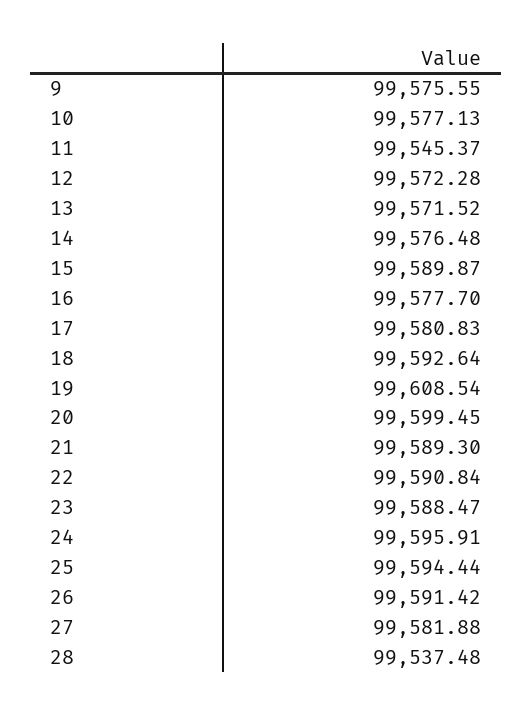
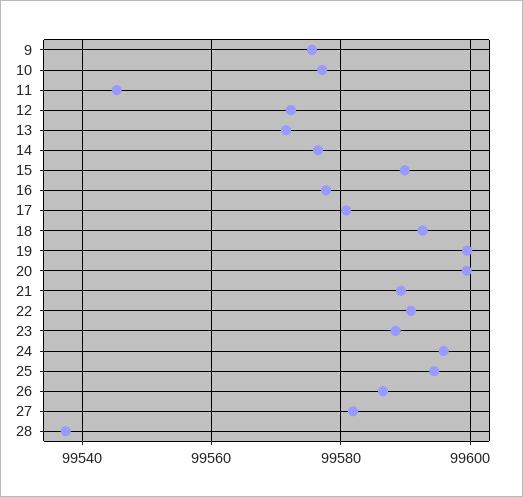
19: 99608.54 -> 99600
26: 99591.42 -> 99586

